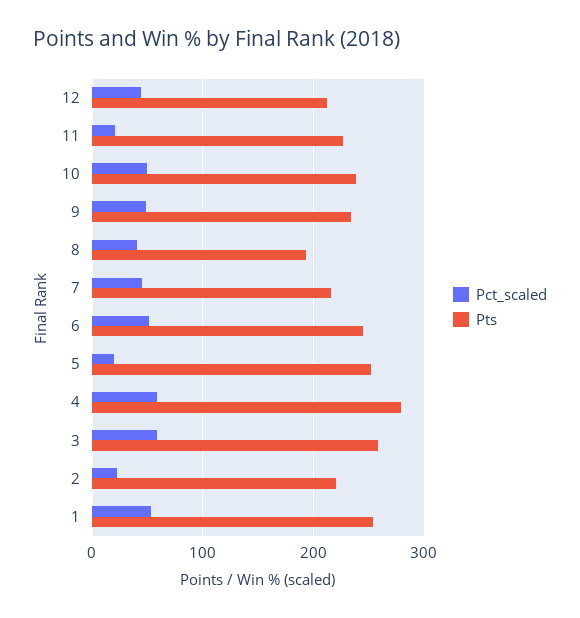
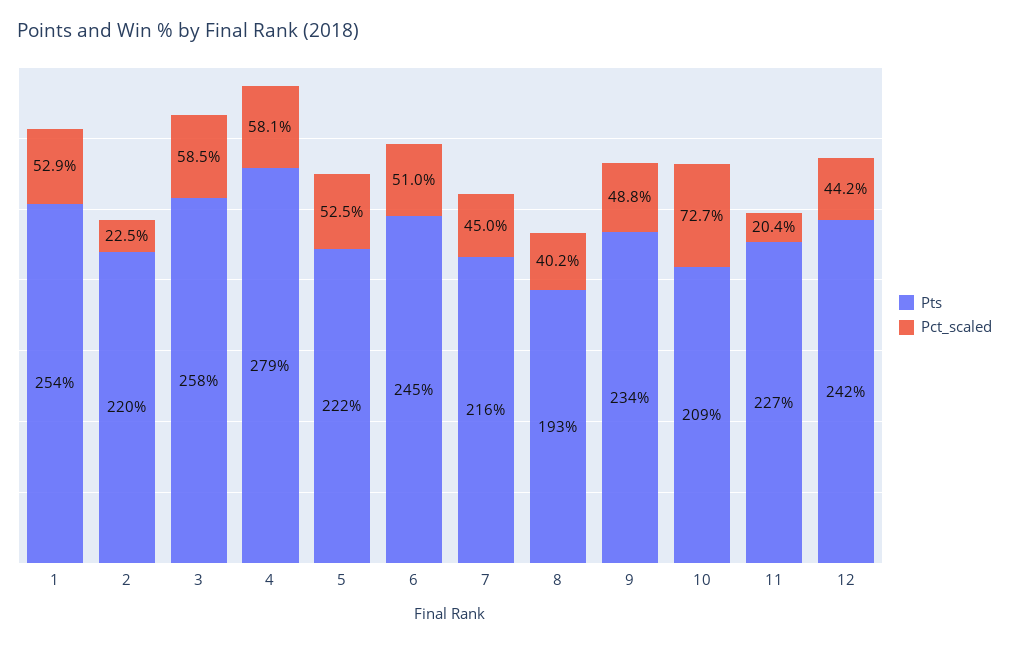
Pts, 12: 210 -> 242
Pct_scaled, 10: 50 -> 72.7
Pts, 10: 240 -> 209
Pct_scaled, 5: 20 -> 52.5
Pts, 5: 250 -> 222

